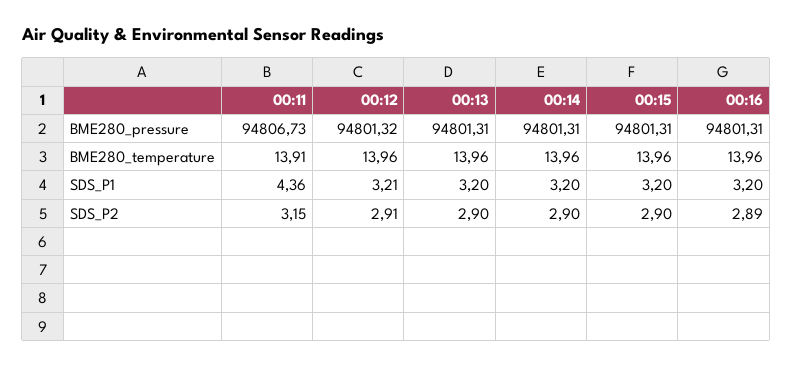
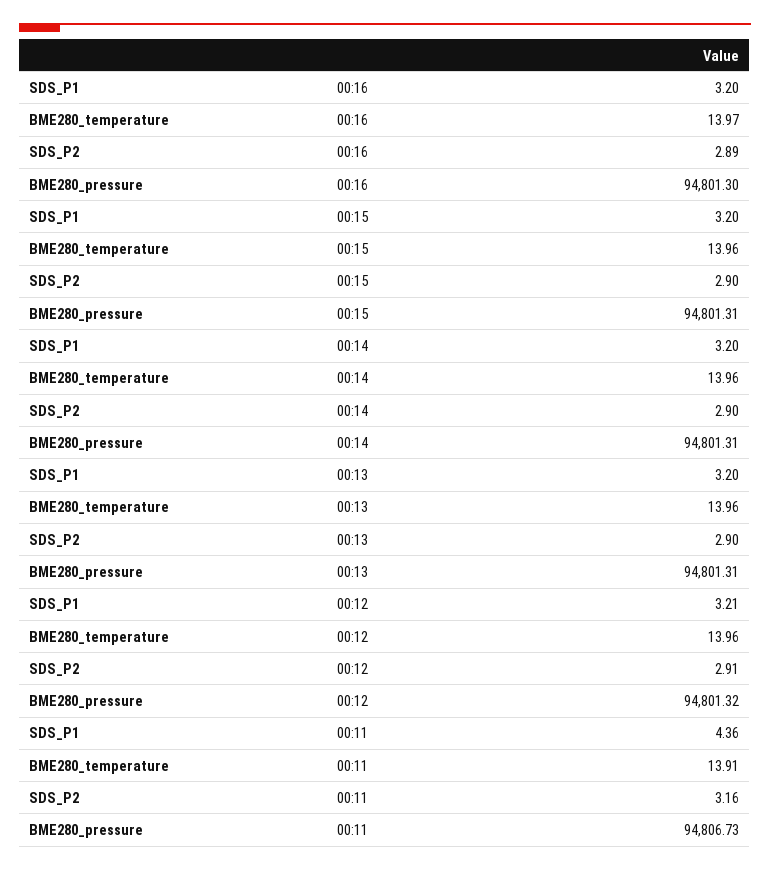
00:16, BME280_pressure: 94801.31 -> 94801.3
00:16, BME280_temperature: 13.96 -> 13.97
00:11, SDS_P2: 3.15 -> 3.16

